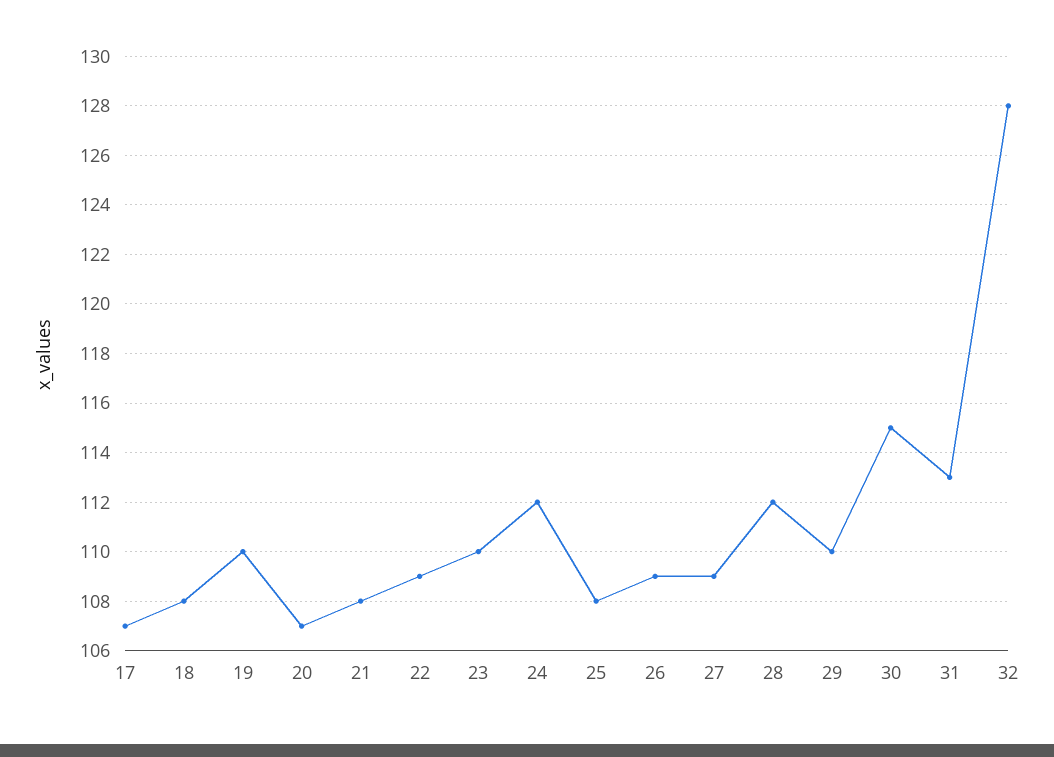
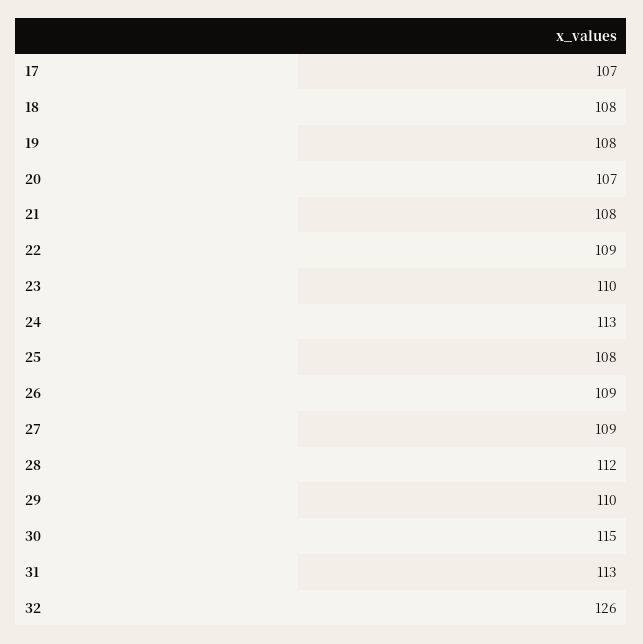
19: 110 -> 108
24: 112 -> 113
32: 128 -> 126

